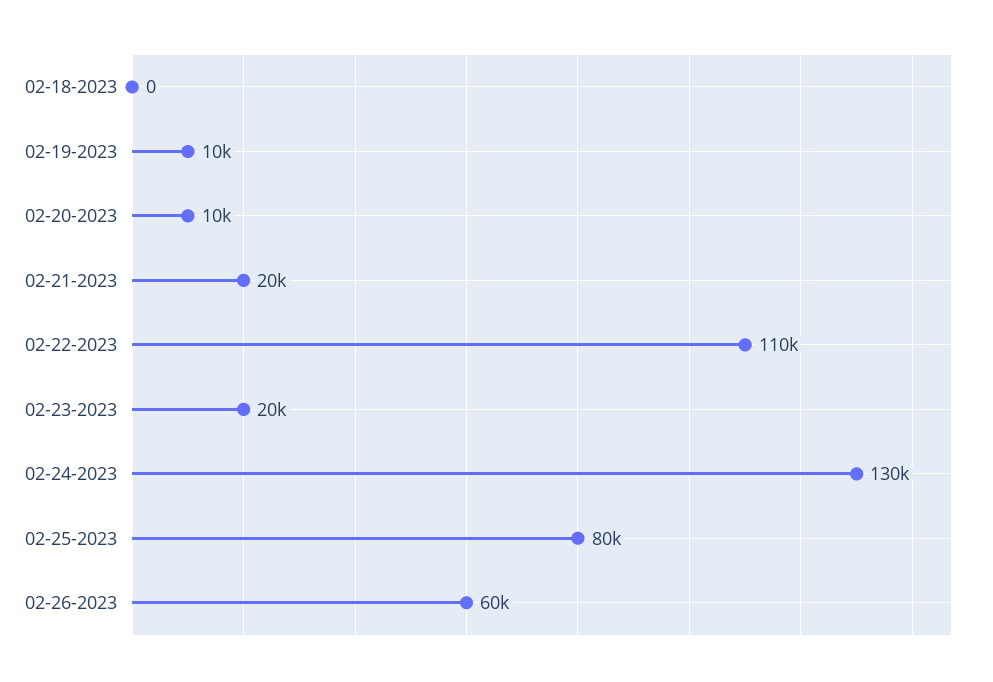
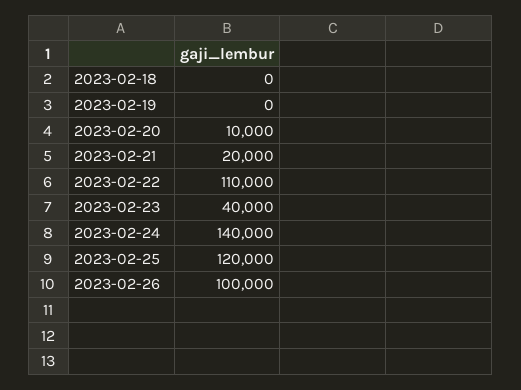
02-19-2023: 10000 -> 0
02-23-2023: 20000 -> 40000
02-24-2023: 130000 -> 140000
02-25-2023: 80000 -> 120000
02-26-2023: 60000 -> 100000

